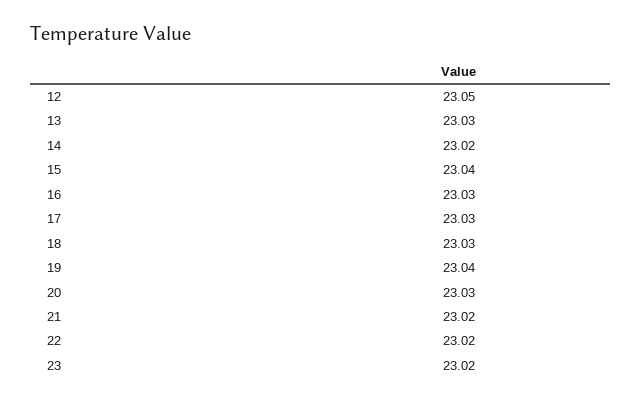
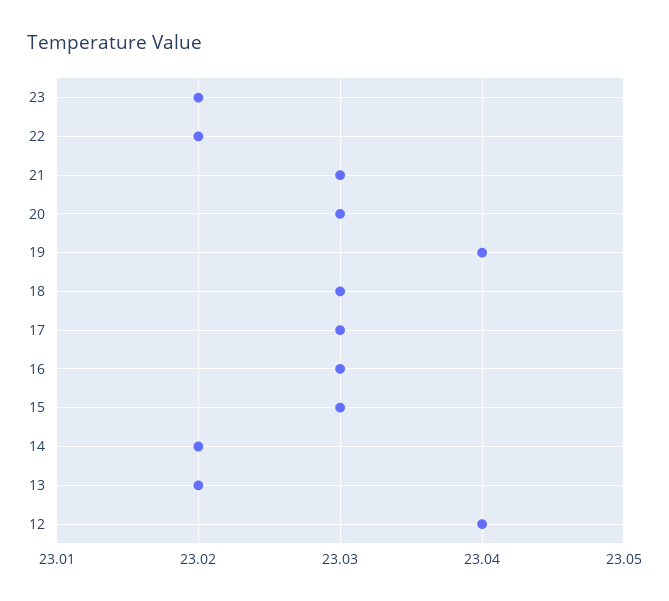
12: 23.05 -> 23.04
13: 23.03 -> 23.02
15: 23.04 -> 23.03
21: 23.02 -> 23.03

